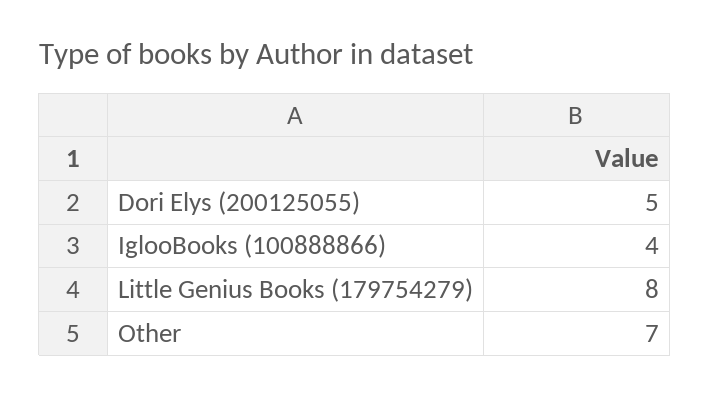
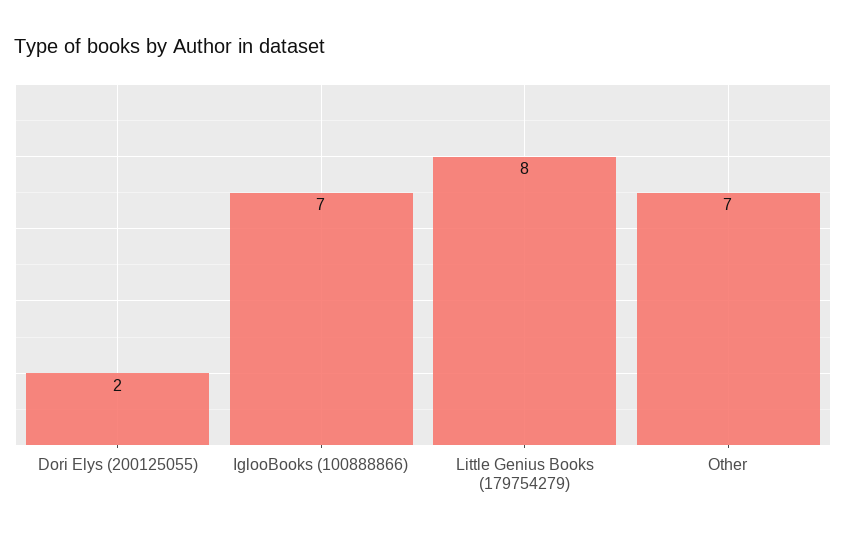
Dori Elys (200125055): 5 -> 2
IglooBooks (100888866): 4 -> 7

